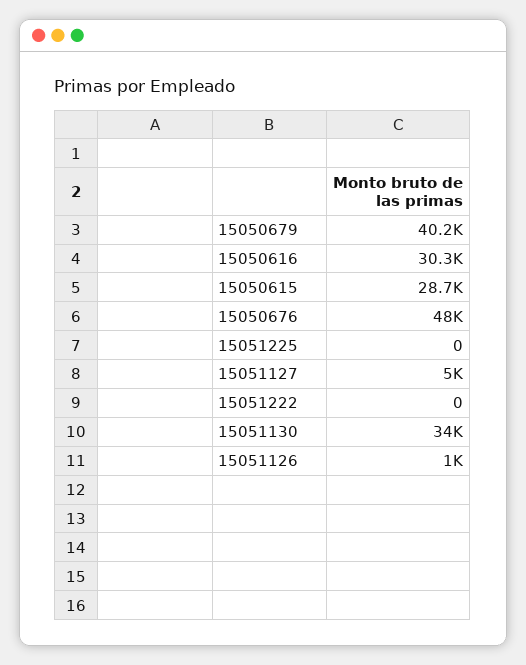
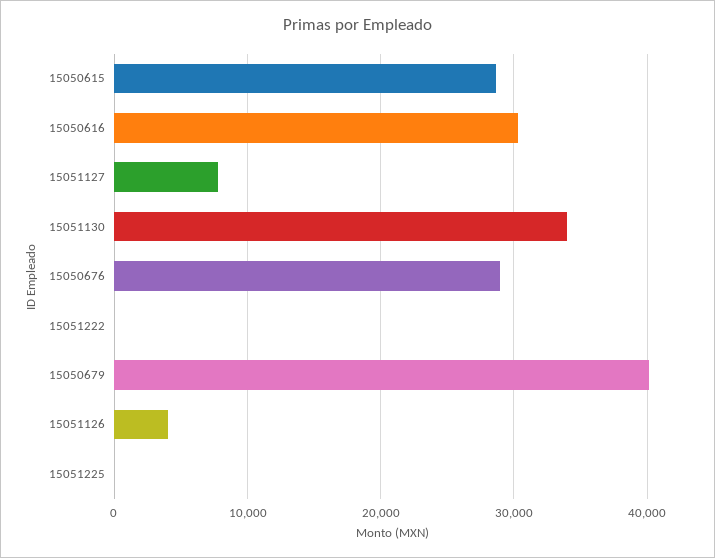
15050676: 48000 -> 29000
15051127: 5000 -> 8000
15051126: 1000 -> 4000

